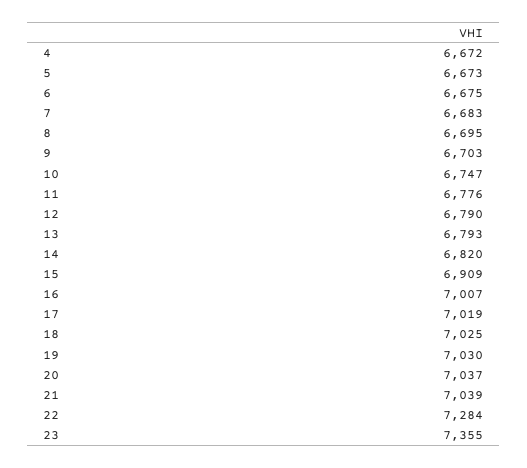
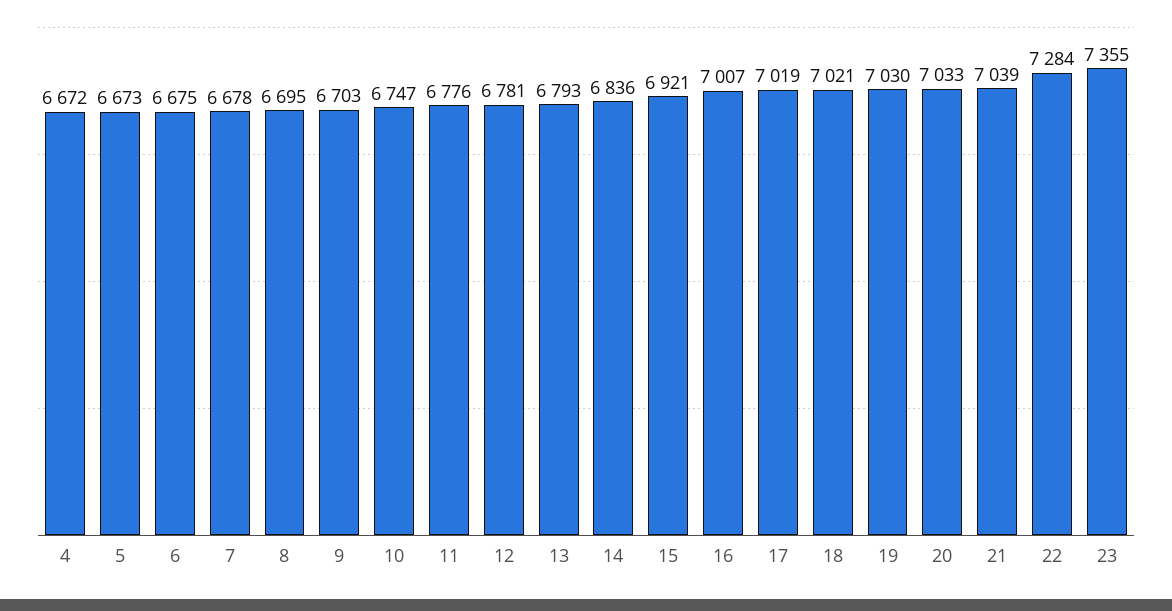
7: 6683 -> 6678
12: 6790 -> 6781
14: 6820 -> 6836
15: 6909 -> 6921
18: 7025 -> 7021
20: 7037 -> 7033

